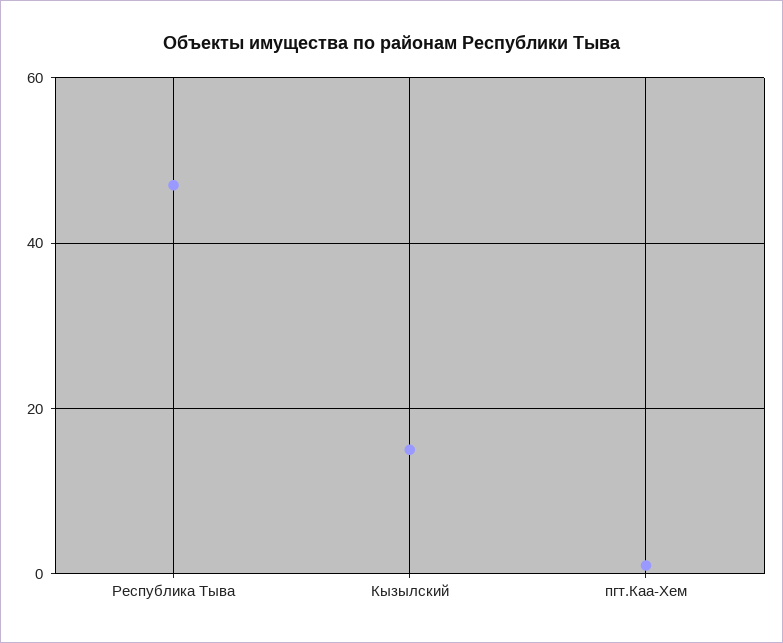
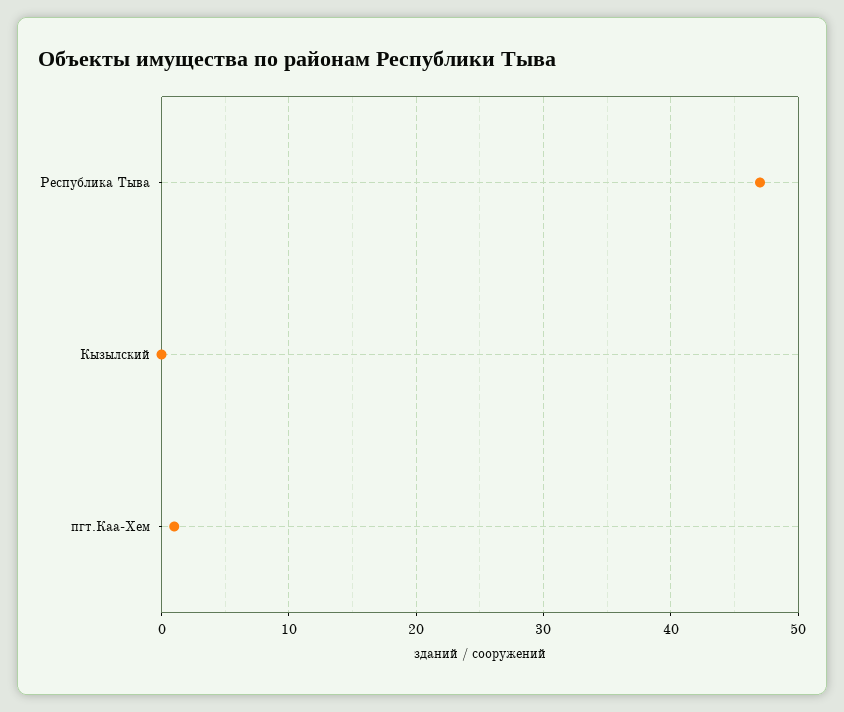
Кызылский: 15 -> 0

